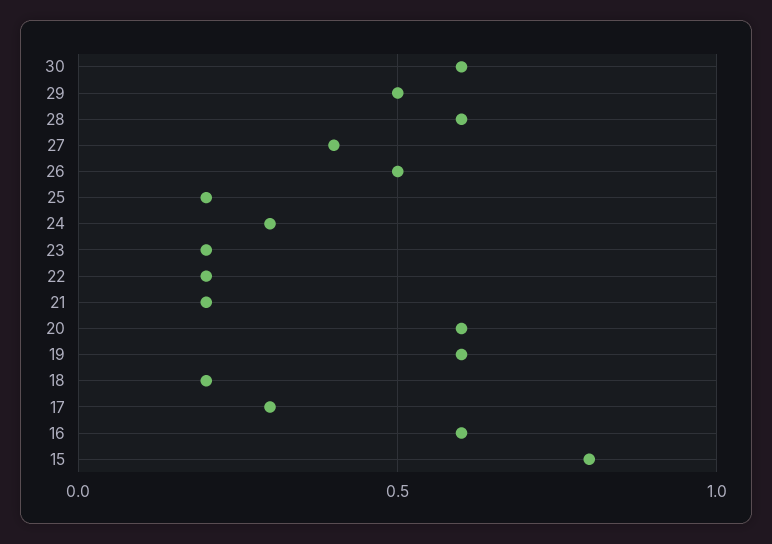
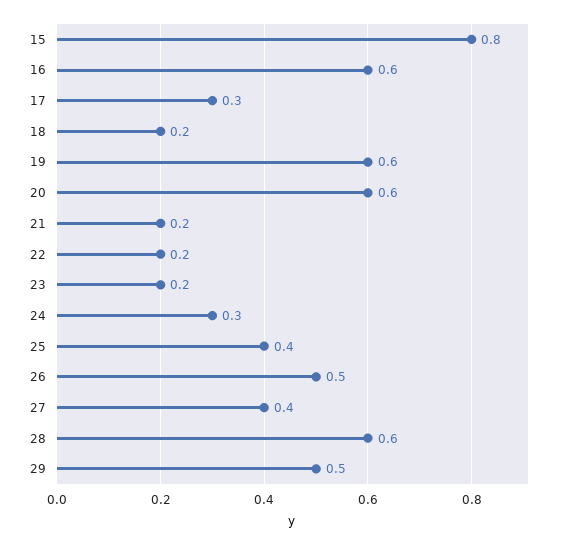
30: 0.6 -> none
25: 0.2 -> 0.4

